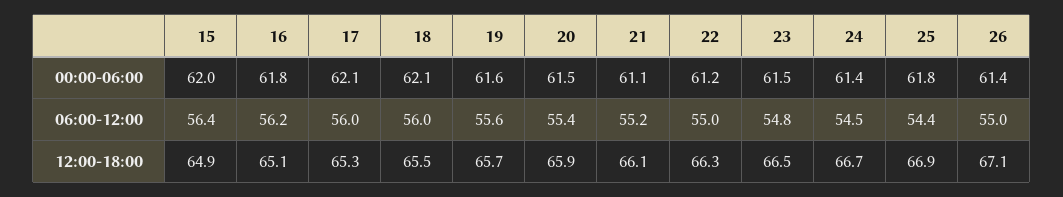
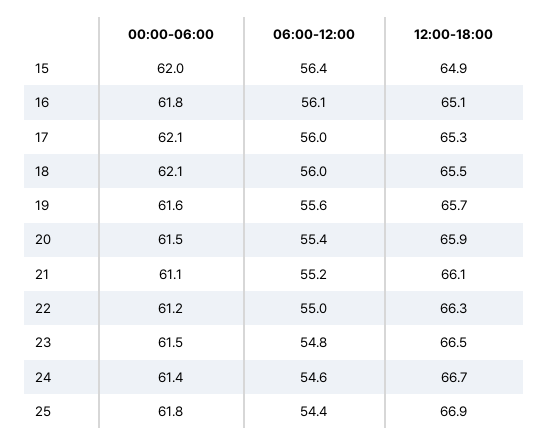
26, 00:00-06:00: 61.4 -> none
16, 06:00-12:00: 56.2 -> 56.1
24, 06:00-12:00: 54.5 -> 54.6
26, 06:00-12:00: 55 -> none
26, 12:00-18:00: 67.1 -> none

